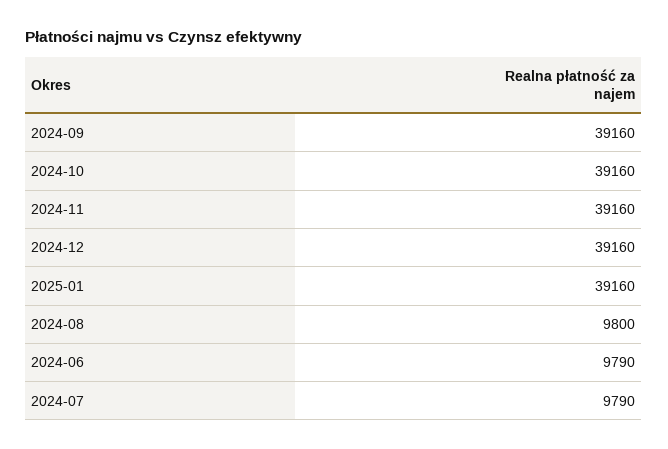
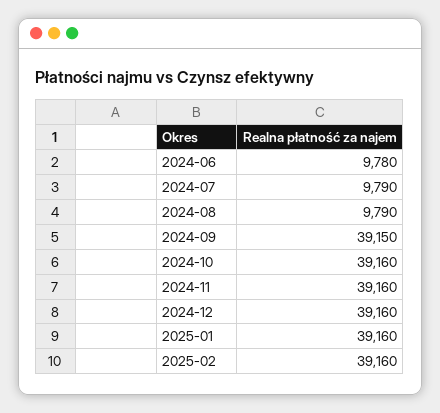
2024-09: 39160 -> 39150
2024-08: 9800 -> 9790
2024-06: 9790 -> 9780
2025-02: none -> 39160

